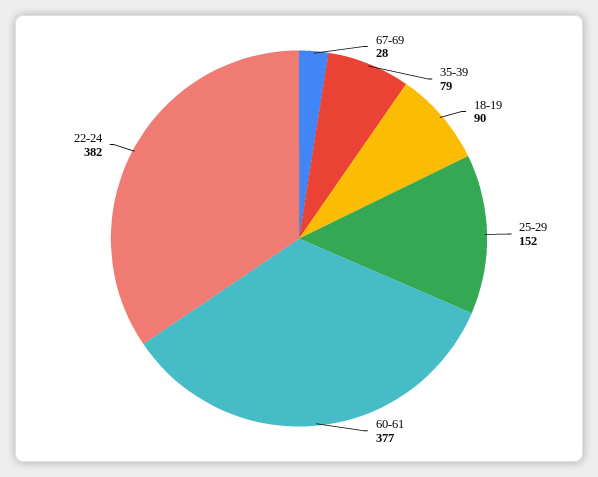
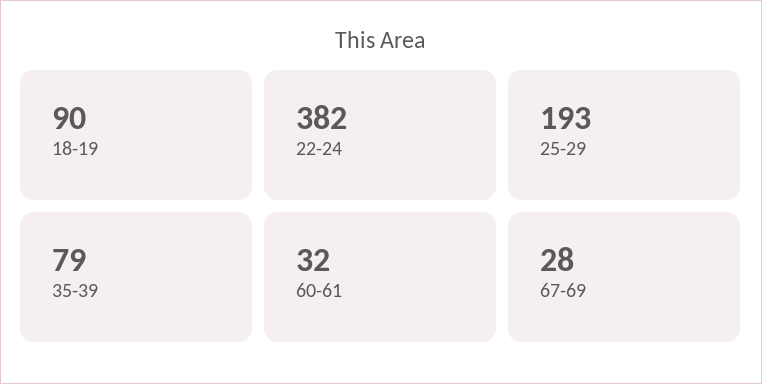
25-29: 152 -> 193
60-61: 377 -> 32

